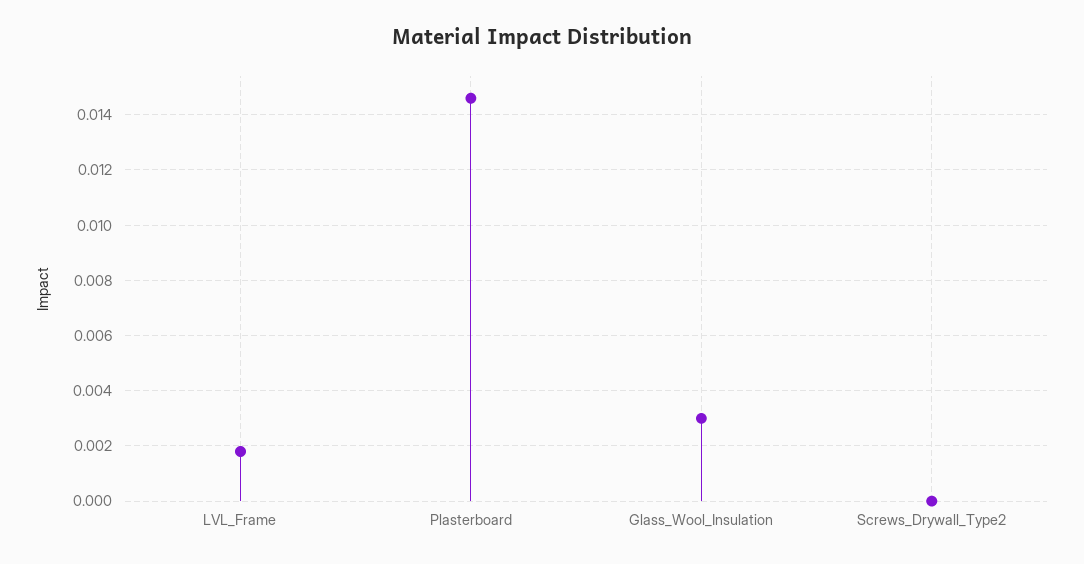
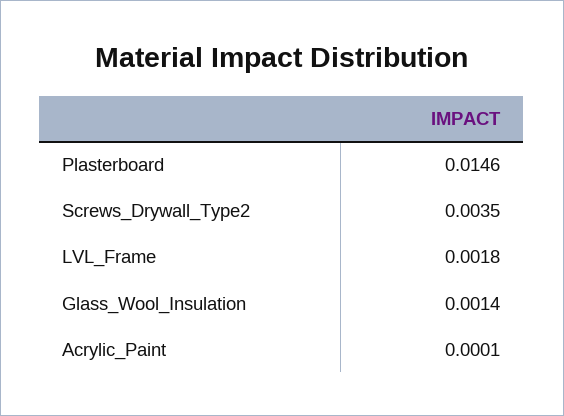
Glass_Wool_Insulation: 0.003 -> 0.0014
Screws_Drywall_Type2: 0 -> 0.0035
Acrylic_Paint: none -> 0.0001

